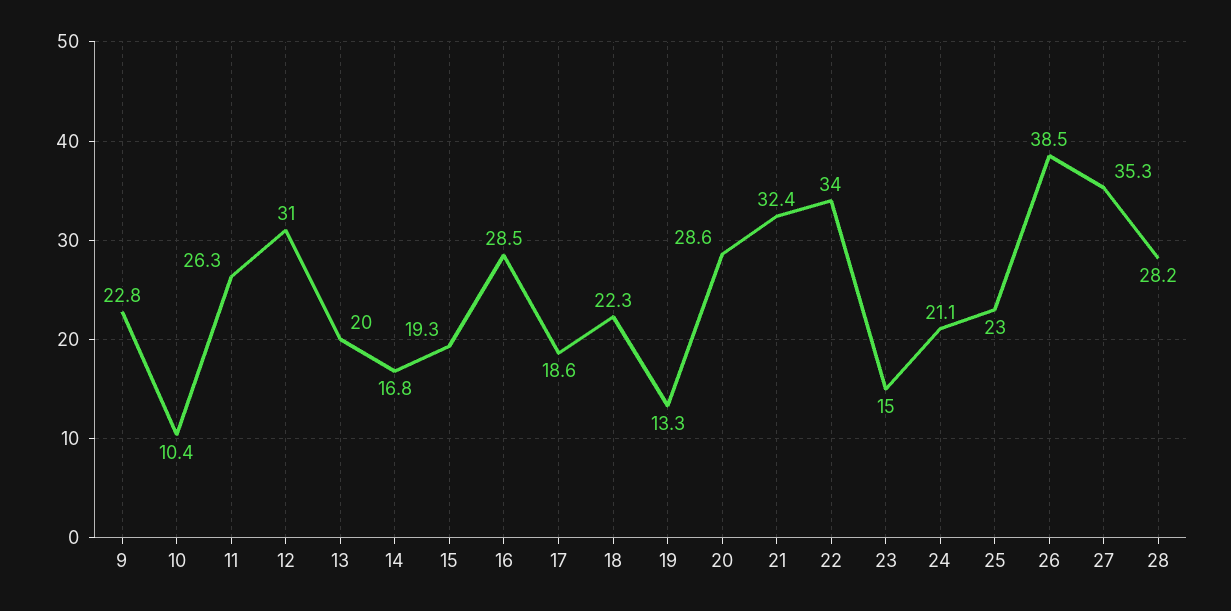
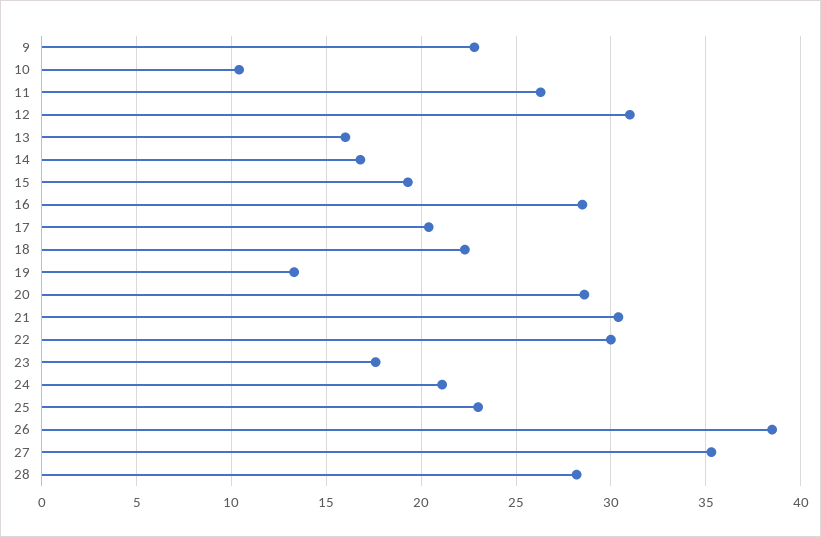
13: 20 -> 16
17: 18.6 -> 20.5
21: 32.4 -> 30.5
22: 34 -> 30
23: 15 -> 17.5

